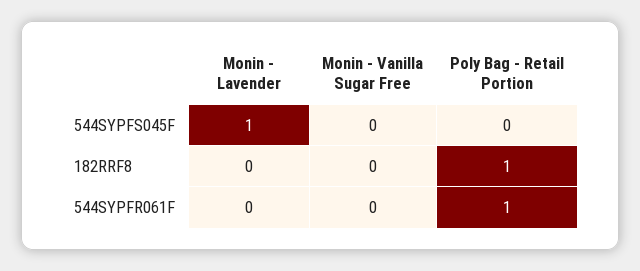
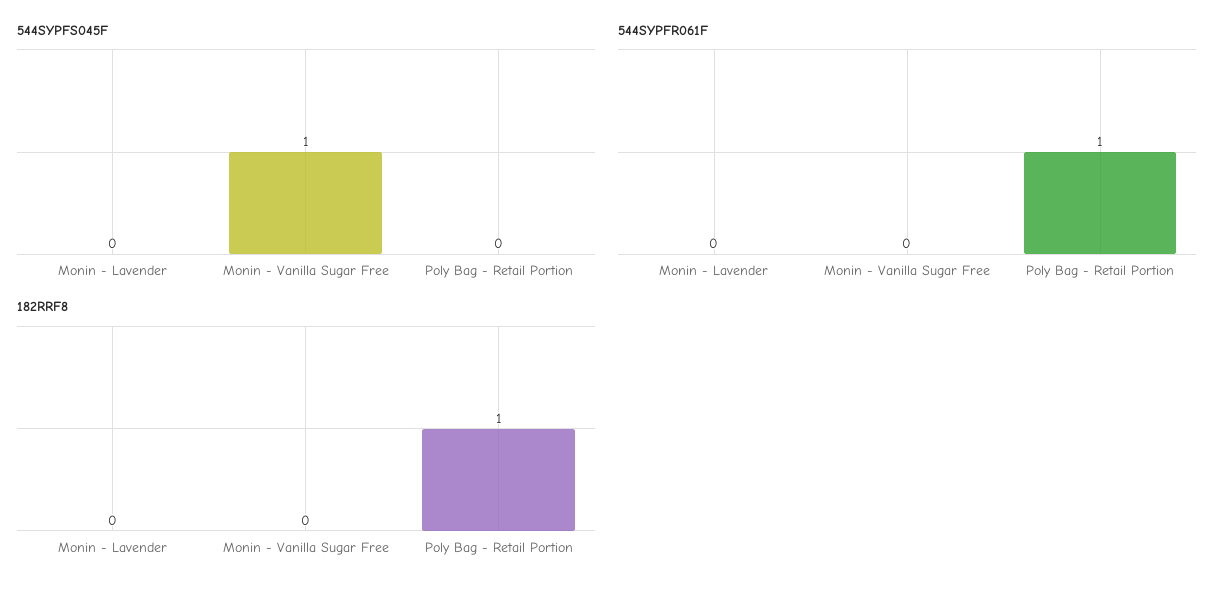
544SYPFS045F, Monin - Lavender: 1 -> 0
544SYPFS045F, Monin - Vanilla Sugar Free: 0 -> 1

